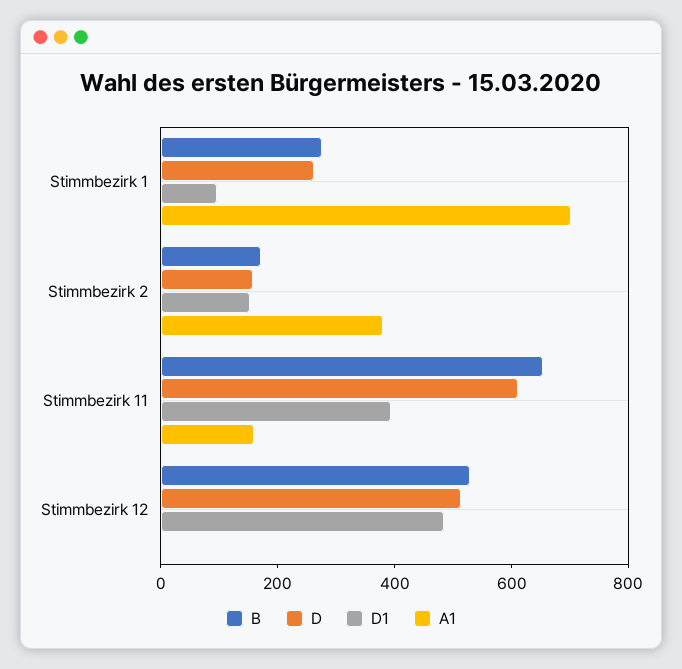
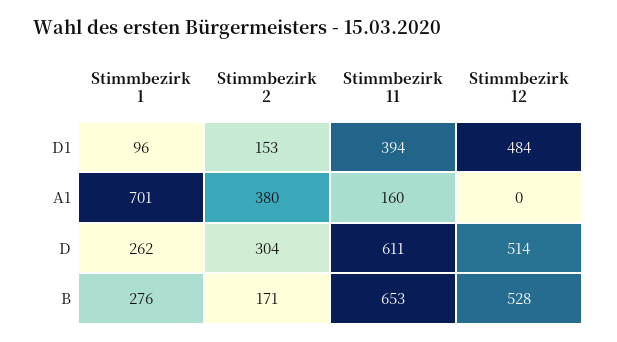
D, Stimmbezirk 2: 150 -> 304

